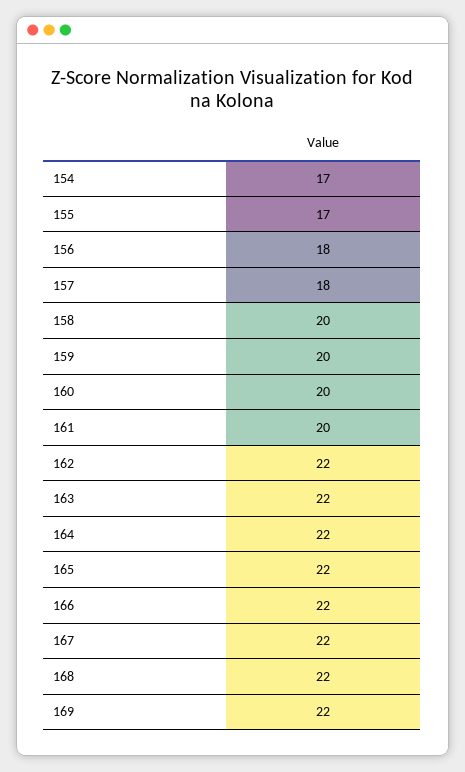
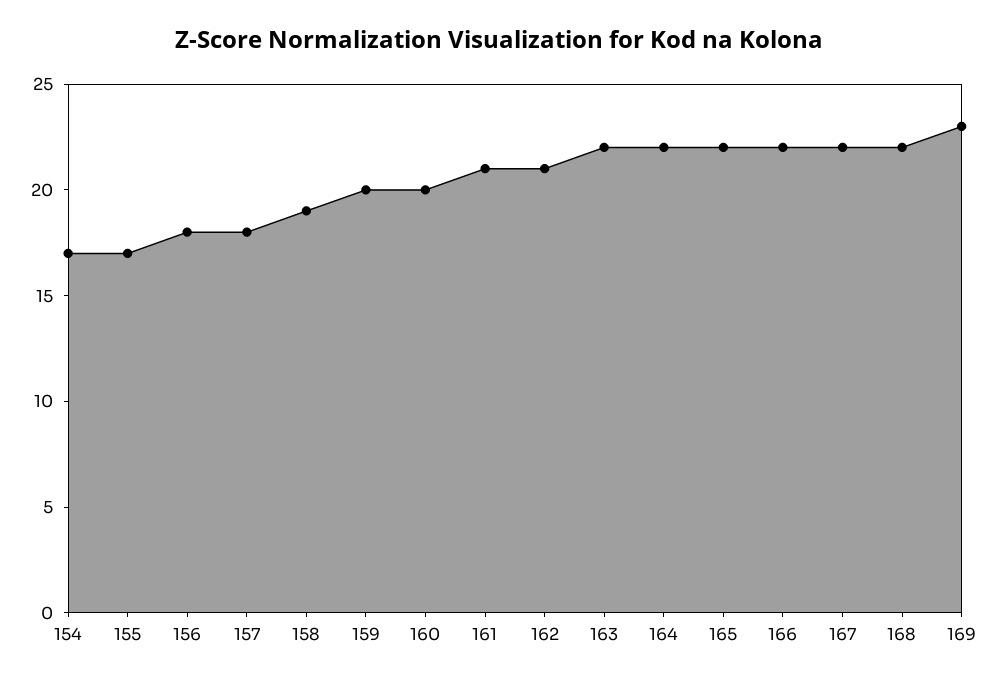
158: 20 -> 19
161: 20 -> 21
162: 22 -> 21
169: 22 -> 23

